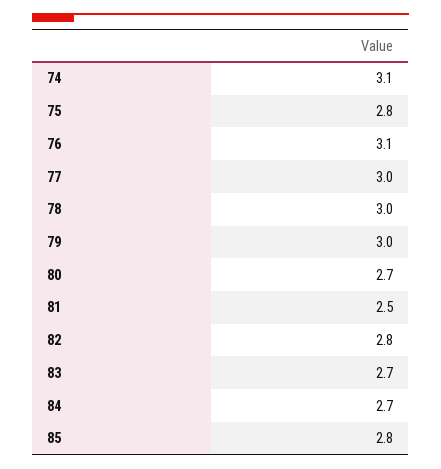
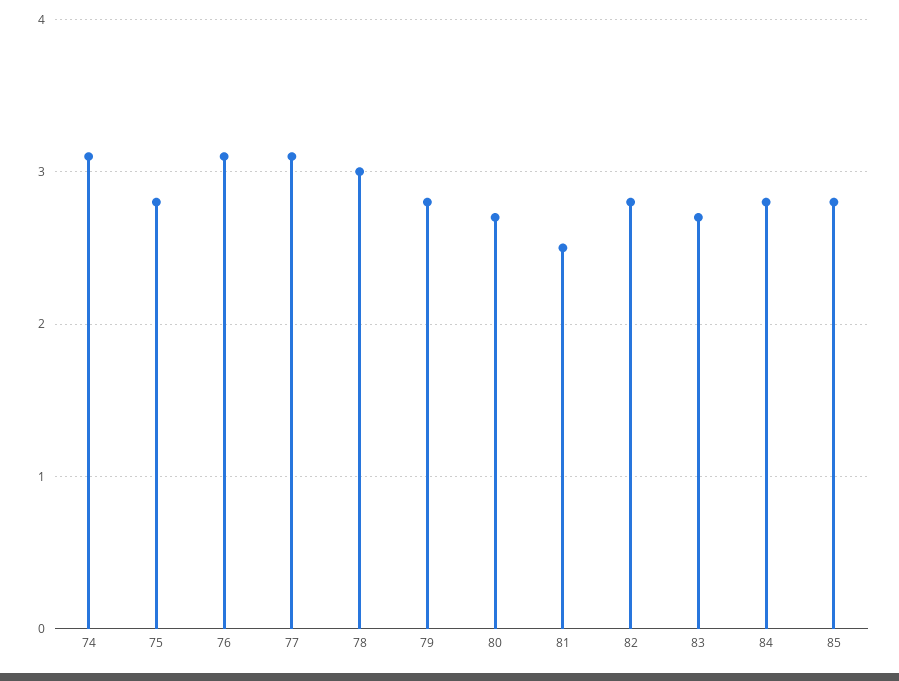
77: 3 -> 3.1
79: 3 -> 2.8
84: 2.7 -> 2.8

